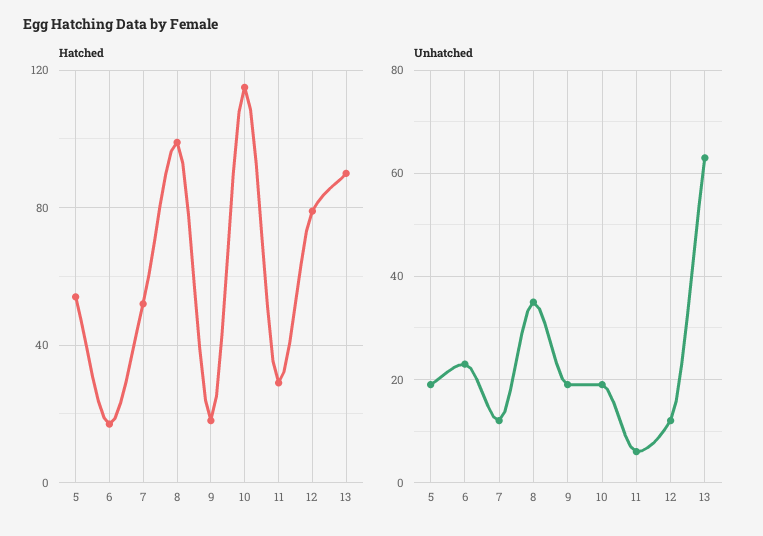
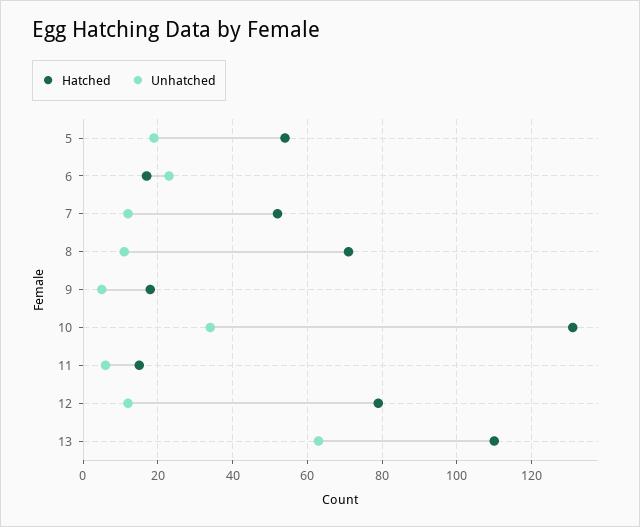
Hatched, 8: 100 -> 70
Hatched, 10: 115 -> 130
Hatched, 11: 30 -> 15
Hatched, 13: 90 -> 110
Unhatched, 8: 35 -> 10
Unhatched, 9: 20 -> 5
Unhatched, 10: 20 -> 35

